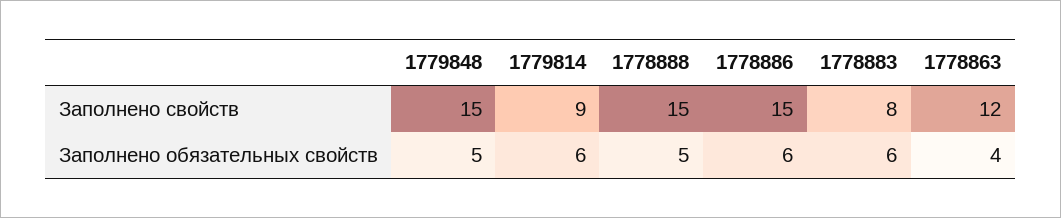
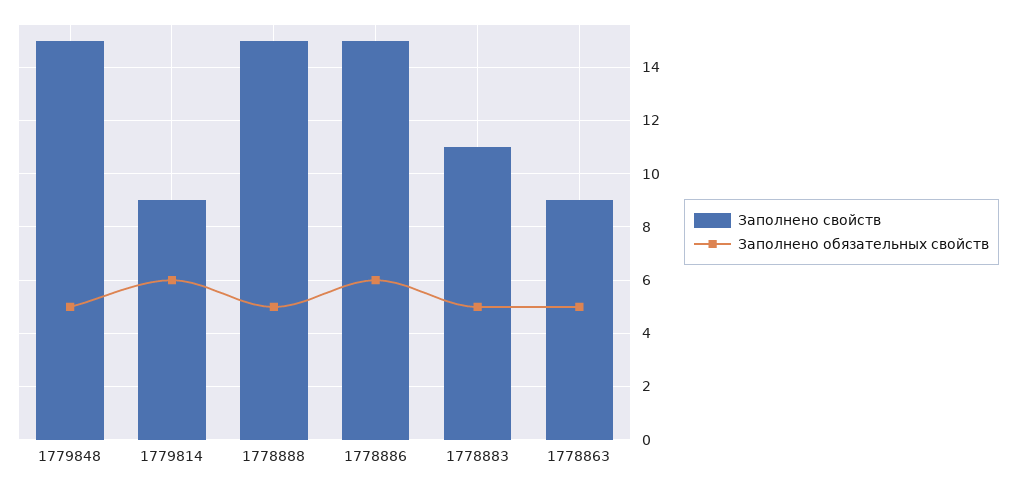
Заполнено свойств, 1778883: 8 -> 11
Заполнено свойств, 1778863: 12 -> 9
Заполнено обязательных свойств, 1778883: 6 -> 5
Заполнено обязательных свойств, 1778863: 4 -> 5

